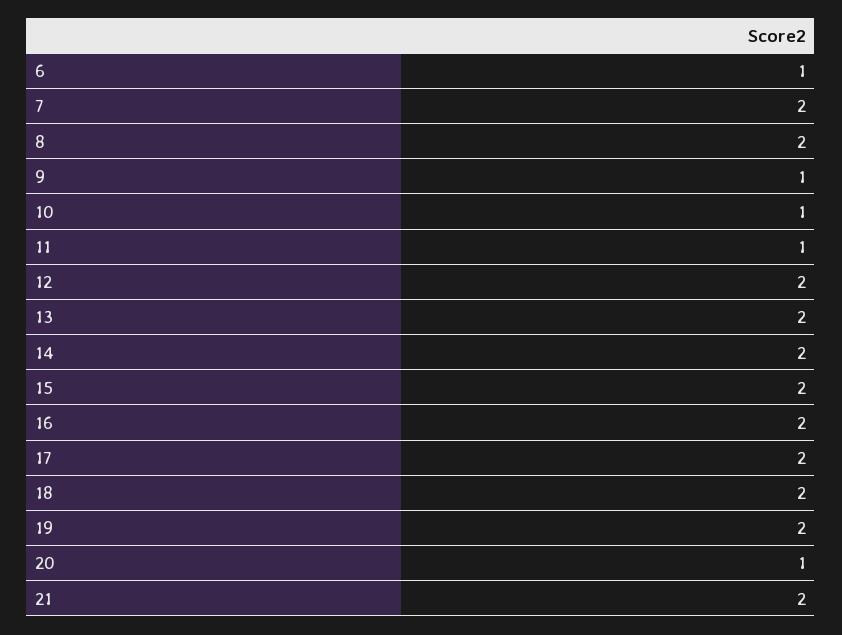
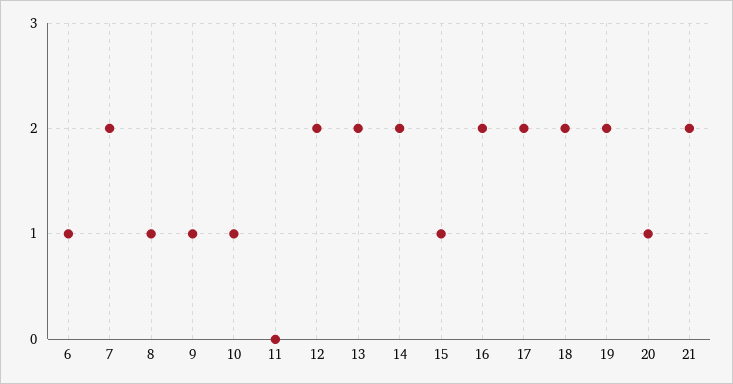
8: 2 -> 1
11: 1 -> 0
15: 2 -> 1

